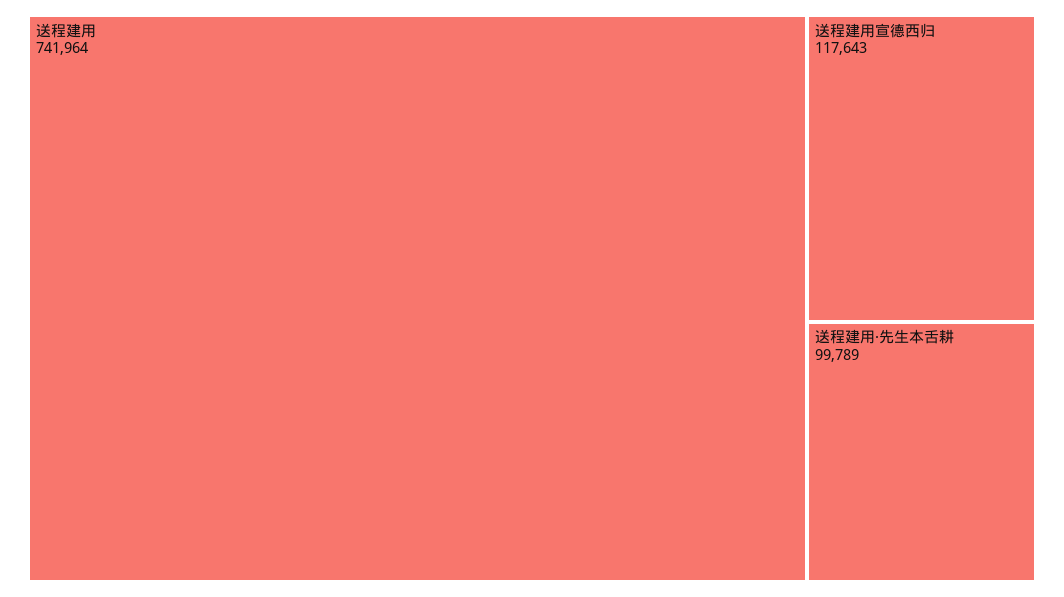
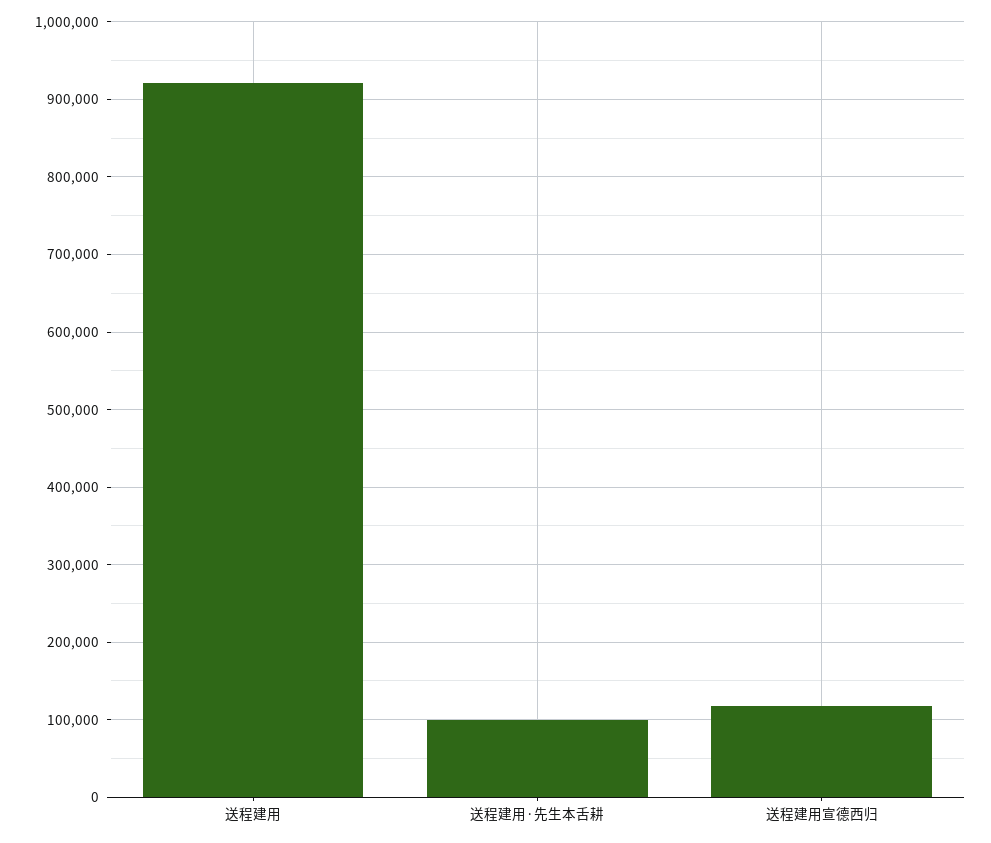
送程建用: 741964 -> 920000

